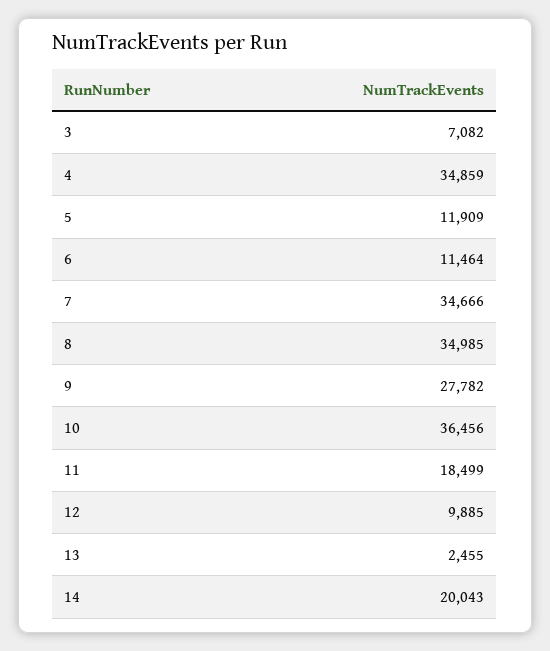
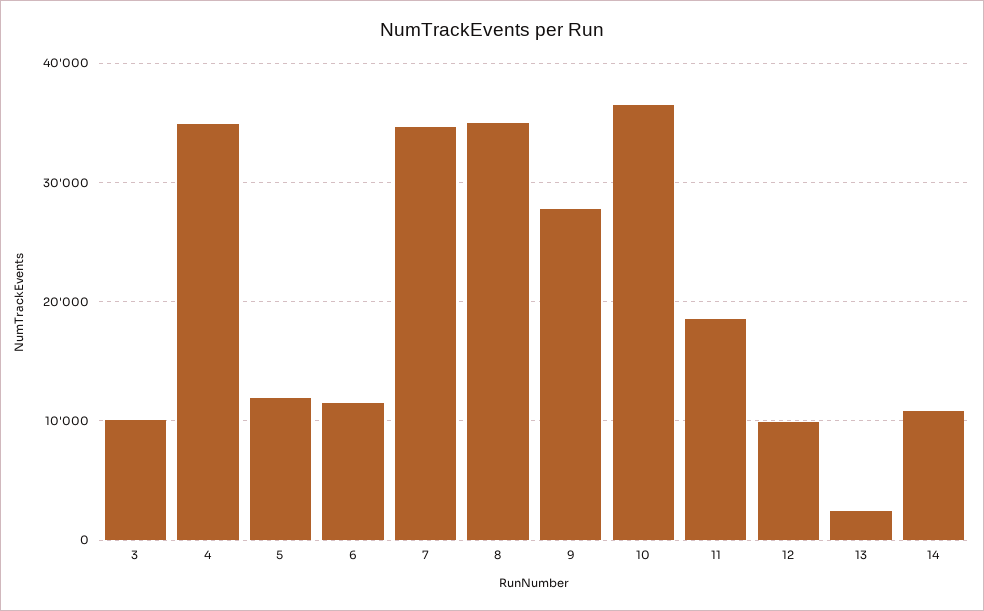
3: 7082 -> 10000
14: 20043 -> 11000

